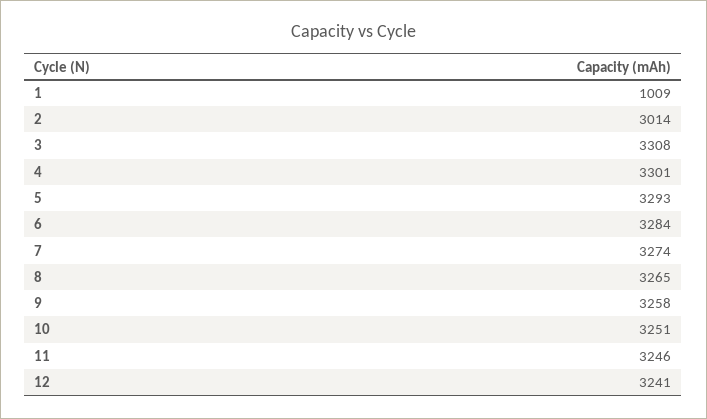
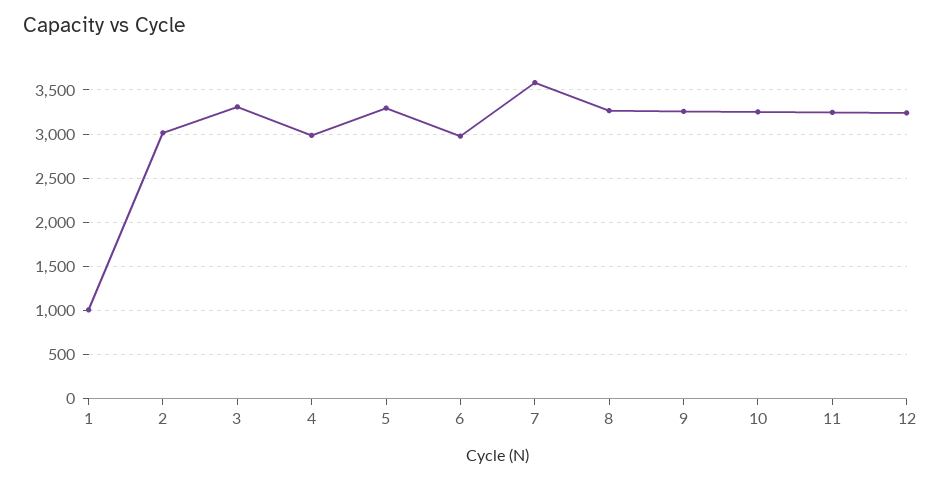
4: 3301 -> 3000
6: 3284 -> 3000
7: 3274 -> 3600

